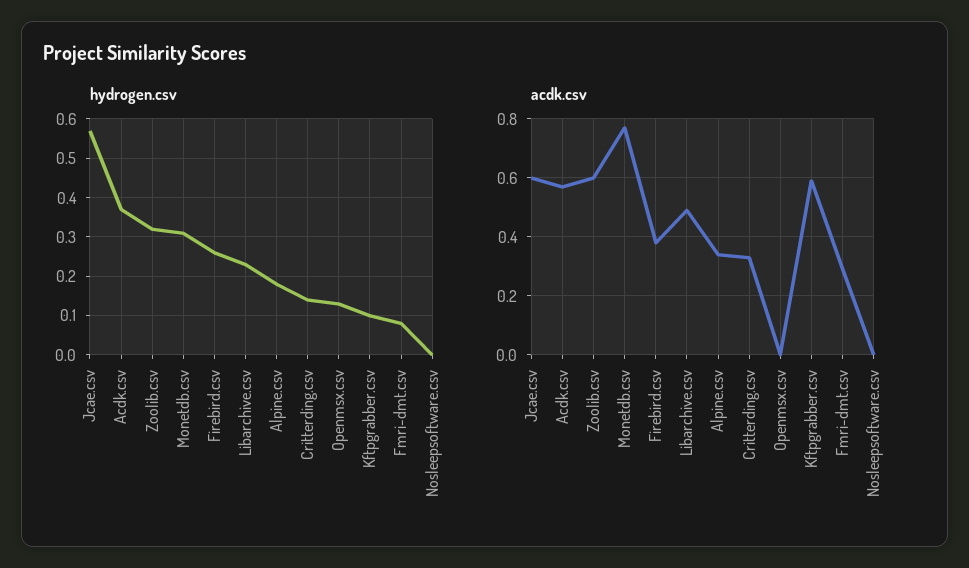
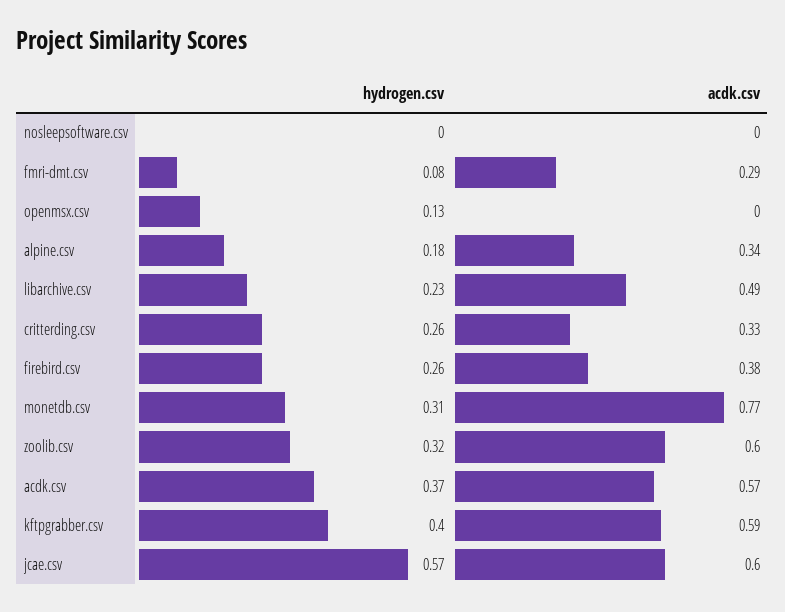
hydrogen.csv, Critterding.csv: 0.15 -> 0.26
hydrogen.csv, Kftpgrabber.csv: 0.1 -> 0.4

